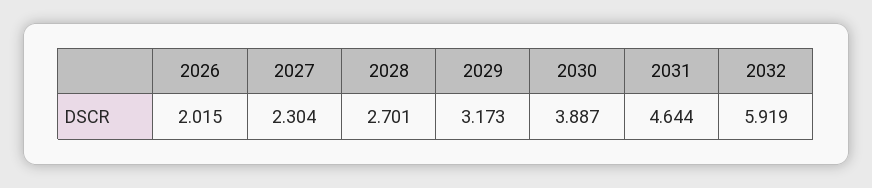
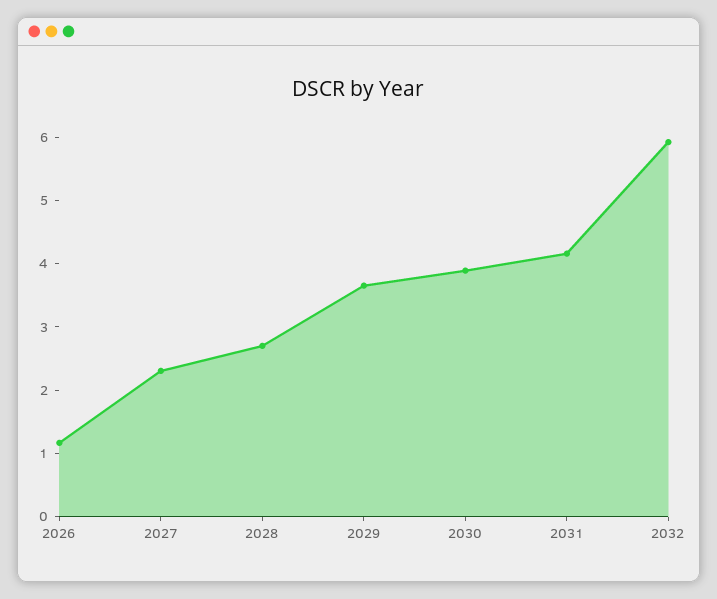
2026: 2.015 -> 1.2
2029: 3.173 -> 3.6
2031: 4.644 -> 4.2

